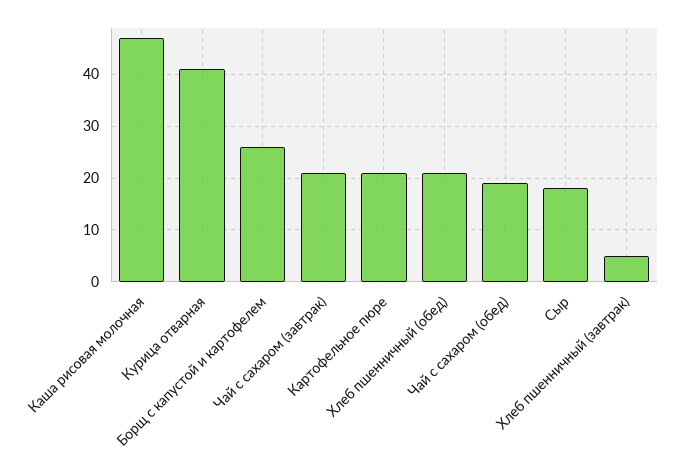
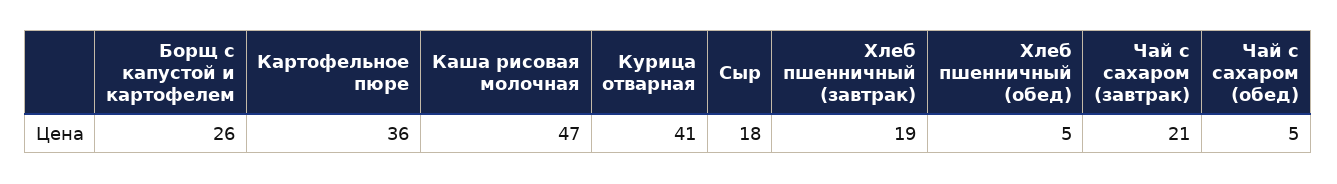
Картофельное пюре: 20 -> 36
Хлеб пшенничный (обед): 20 -> 5
Чай с сахаром (обед): 20 -> 5
Хлеб пшенничный (завтрак): 5 -> 19

